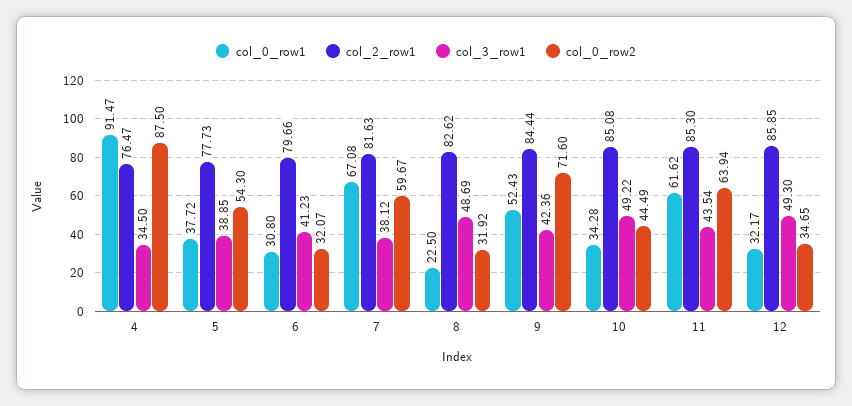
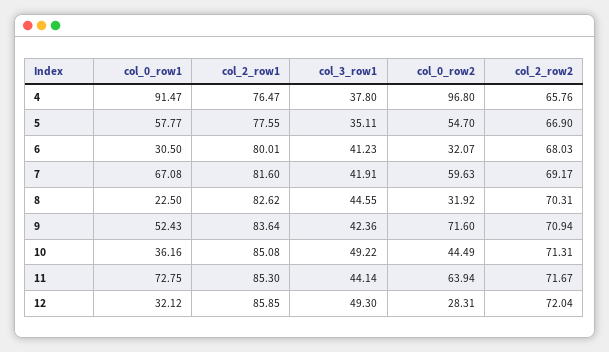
col_3_row1, 4: 34.5 -> 37.8
col_0_row2, 4: 87.5 -> 96.8
col_0_row1, 5: 37.72 -> 57.77
col_2_row1, 5: 77.73 -> 77.55
col_3_row1, 5: 38.85 -> 35.11
col_0_row2, 5: 54.3 -> 54.7
col_0_row1, 6: 30.8 -> 30.5
col_2_row1, 6: 79.66 -> 80.01
col_2_row1, 7: 81.63 -> 81.6
col_3_row1, 7: 38.12 -> 41.91
col_0_row2, 7: 59.67 -> 59.63
col_3_row1, 8: 48.69 -> 44.55
col_2_row1, 9: 84.44 -> 83.64
col_0_row1, 10: 34.28 -> 36.16
col_0_row1, 11: 61.62 -> 72.75
col_3_row1, 11: 43.54 -> 44.14
col_0_row1, 12: 32.17 -> 32.12
col_0_row2, 12: 34.65 -> 28.31
col_2_row2, 4: none -> 65.76
col_2_row2, 5: none -> 66.9
col_2_row2, 6: none -> 68.03
col_2_row2, 7: none -> 69.17
col_2_row2, 8: none -> 70.31
col_2_row2, 9: none -> 70.94
col_2_row2, 10: none -> 71.31
col_2_row2, 11: none -> 71.67
col_2_row2, 12: none -> 72.04

